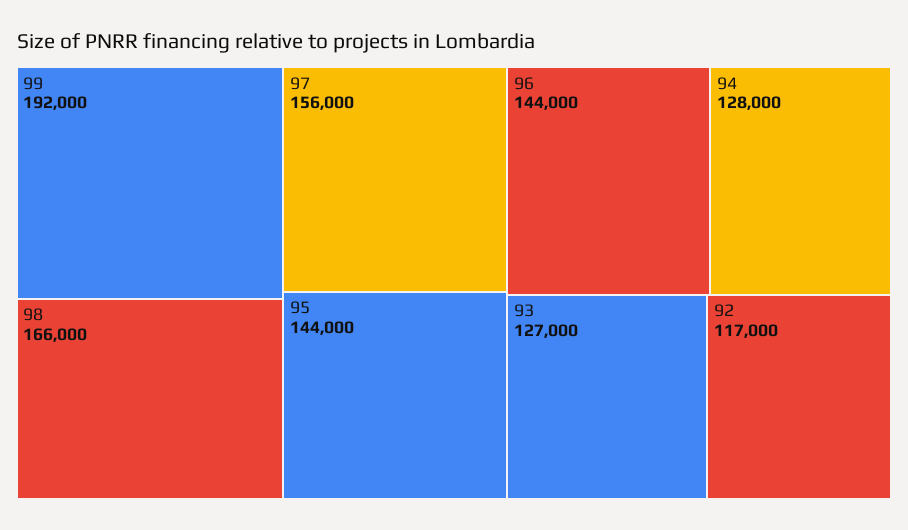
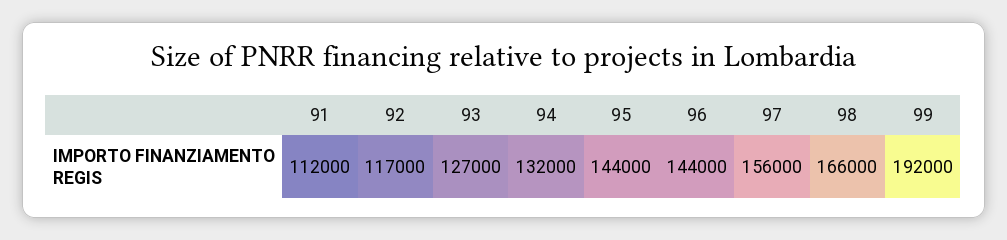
94: 128000 -> 132000
91: none -> 112000

